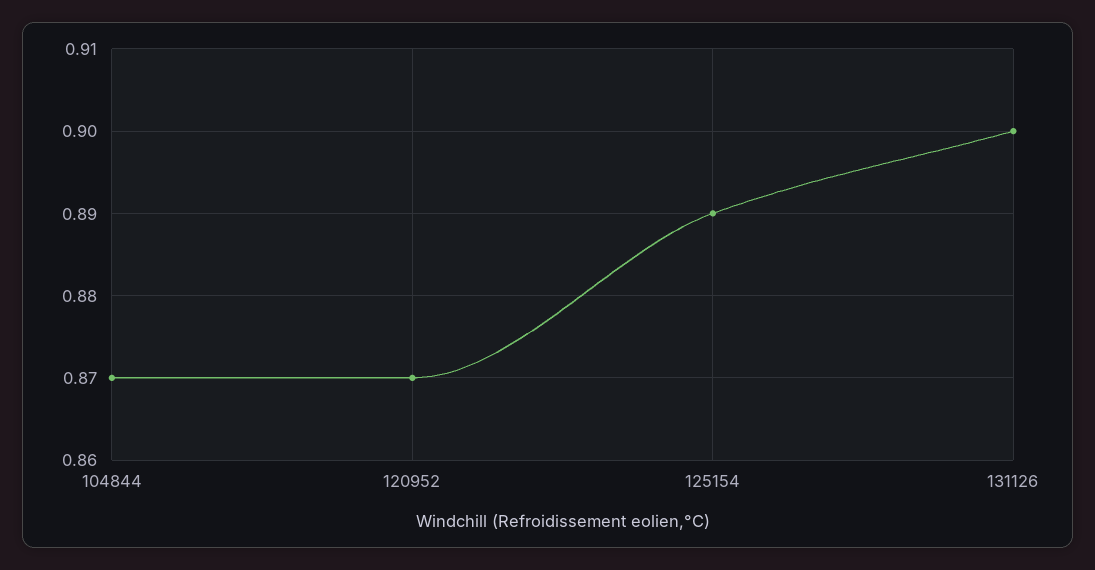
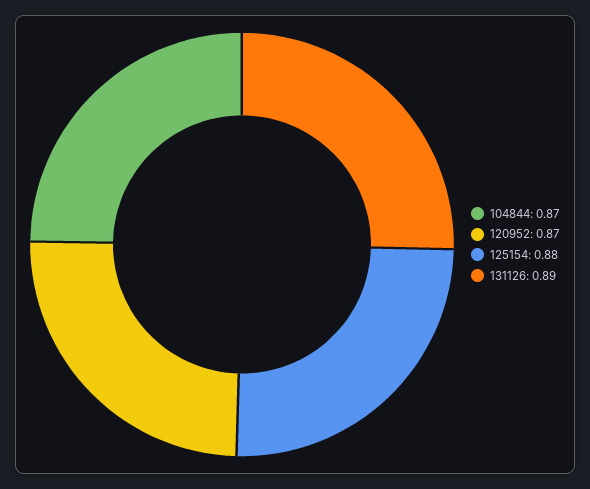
125154: 0.89 -> 0.88
131126: 0.9 -> 0.89

